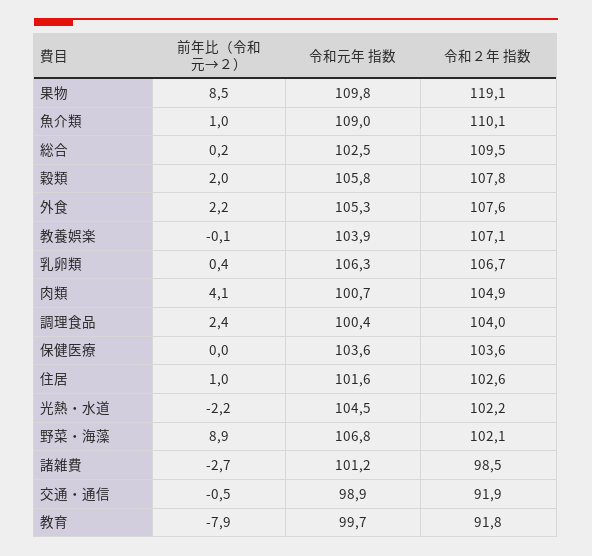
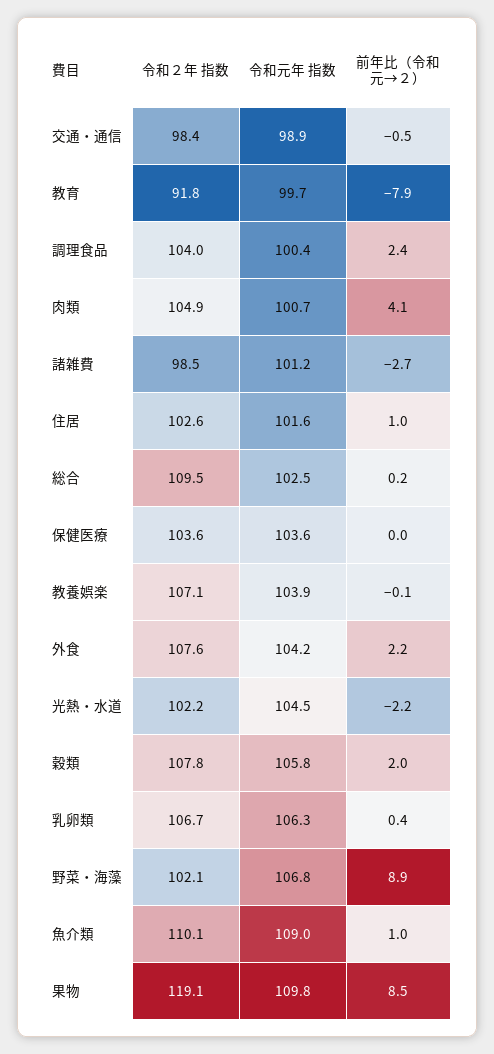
令和元年 指数, 外食: 105.3 -> 104.2
令和２年 指数, 交通・通信: 91.9 -> 98.4

